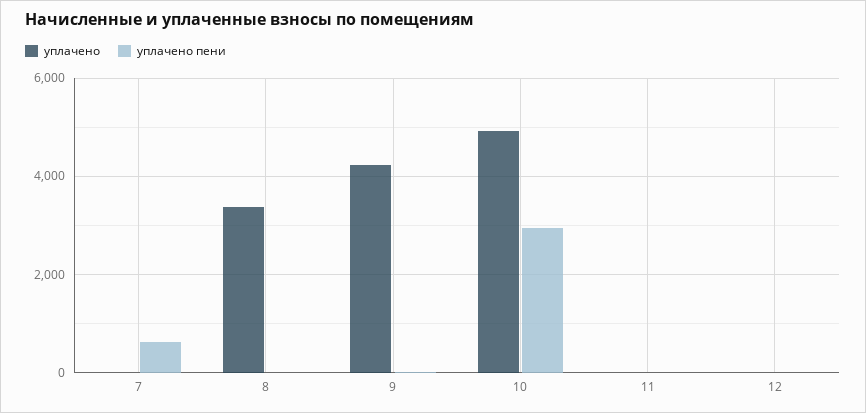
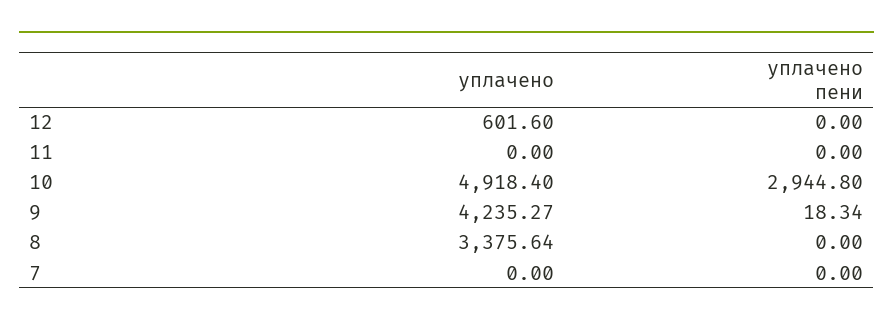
уплачено пени, 7: 600 -> 0
уплачено, 12: 0 -> 601.6

